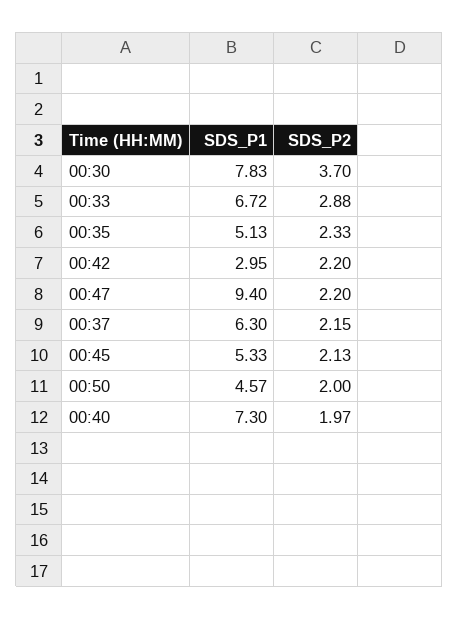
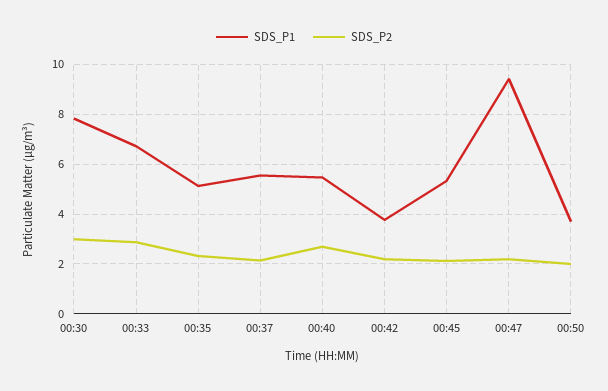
SDS_P2, 00:30: 3.7 -> 3
SDS_P1, 00:42: 2.95 -> 3.75
SDS_P1, 00:37: 6.3 -> 5.5
SDS_P1, 00:50: 4.57 -> 3.75
SDS_P1, 00:40: 7.3 -> 5.5
SDS_P2, 00:40: 1.97 -> 2.75

